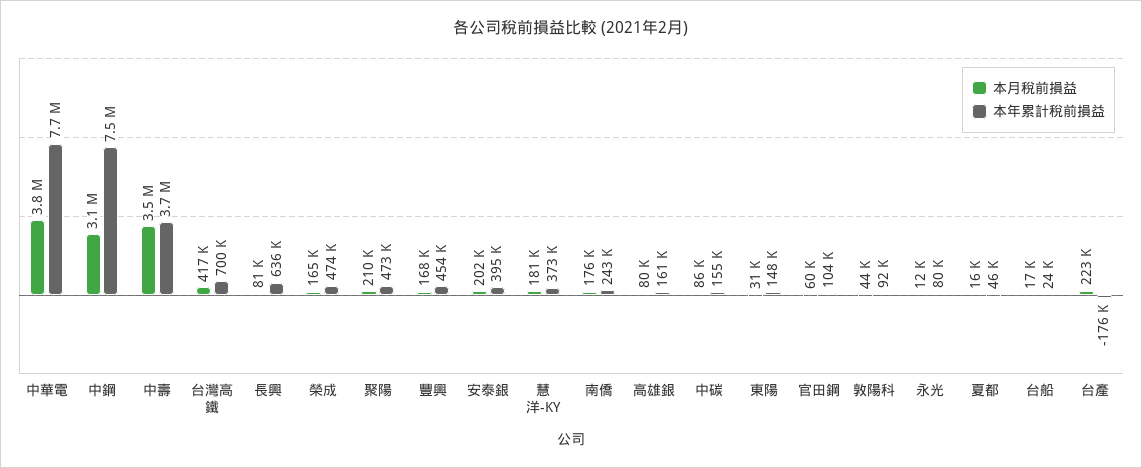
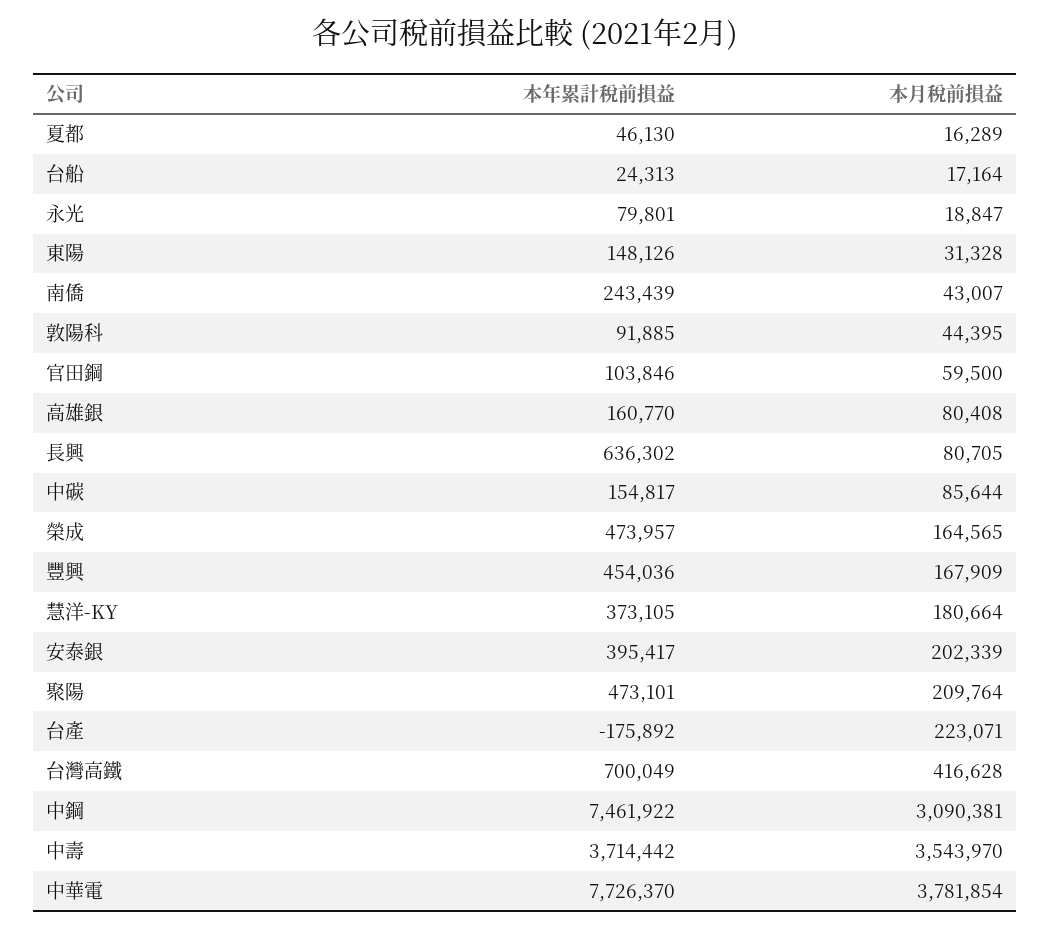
本月稅前損益, 南僑: 176000 -> 43007
本月稅前損益, 永光: 12000 -> 18847

